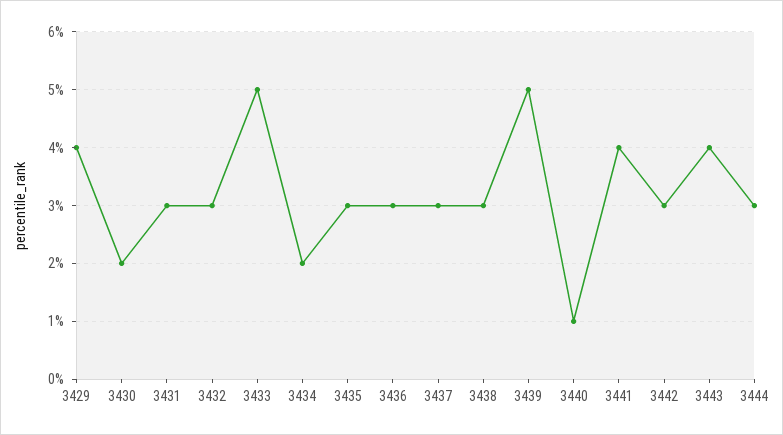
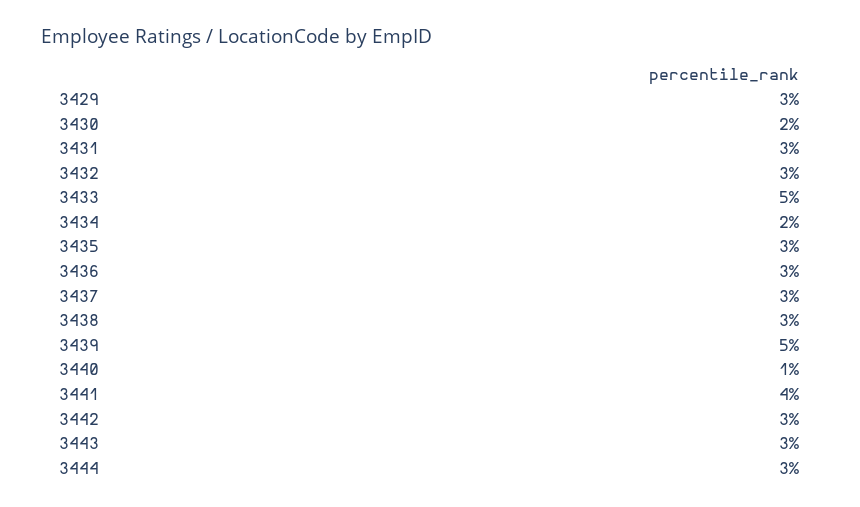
3429: 4 -> 3
3443: 4 -> 3

